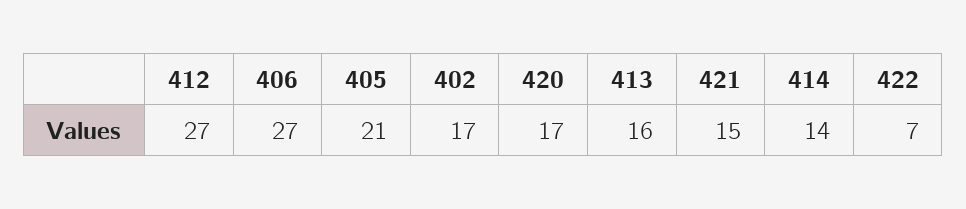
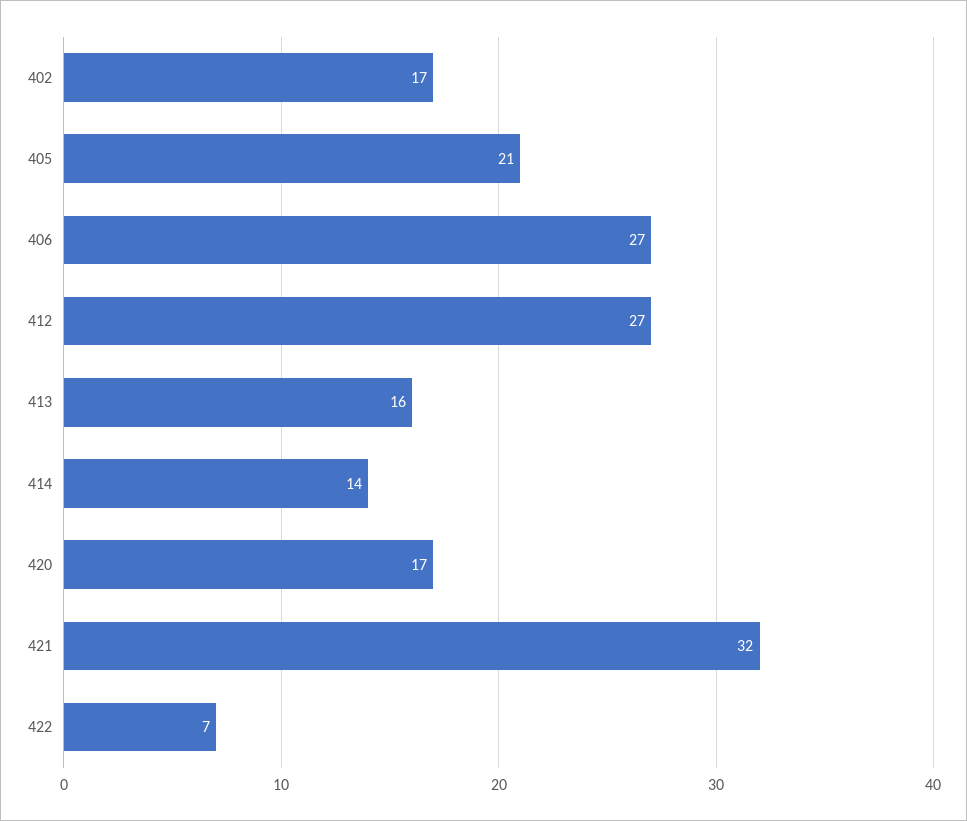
421: 15 -> 32

